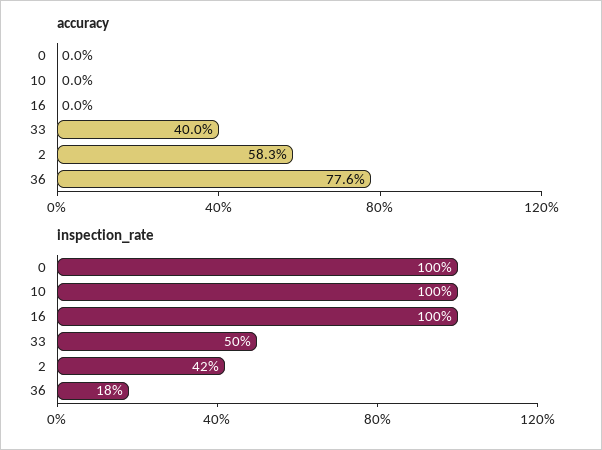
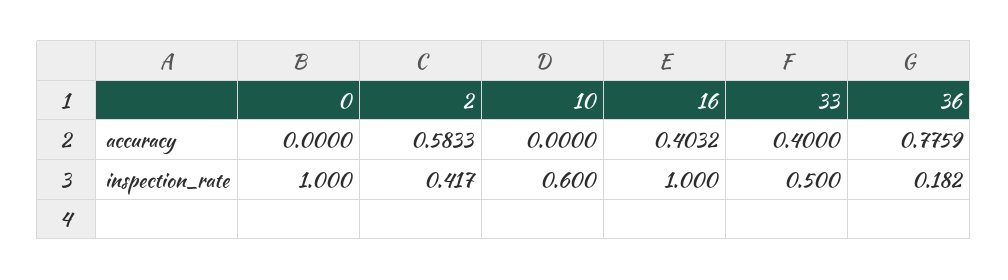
accuracy, 16: 0 -> 0.4032
inspection_rate, 10: 1 -> 0.6

